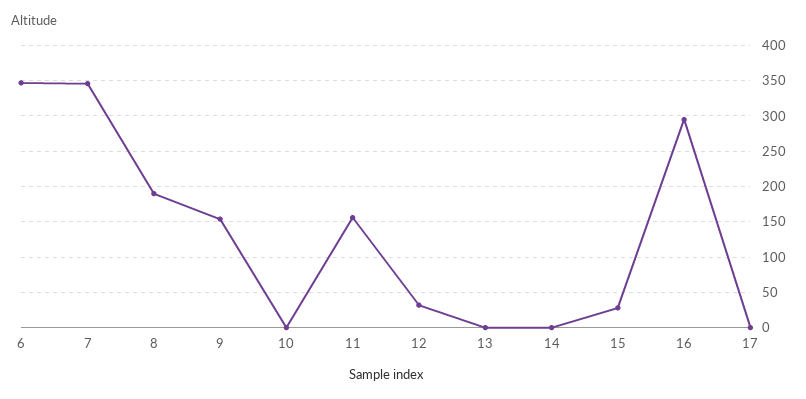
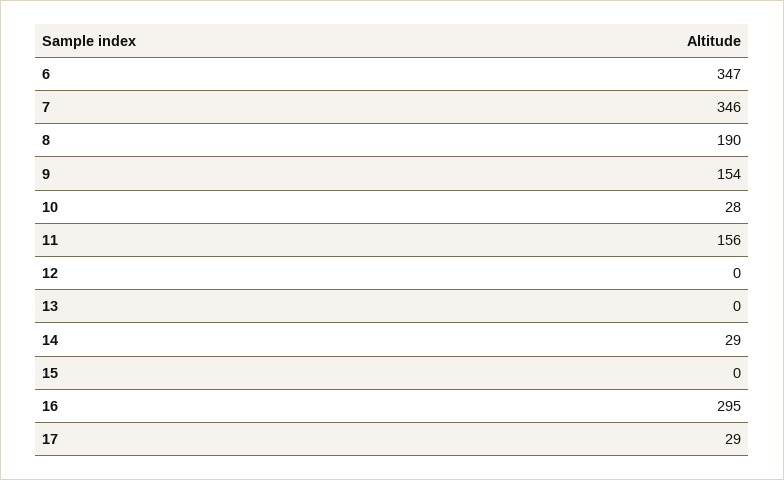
10: 0 -> 28
12: 30 -> 0
14: 0 -> 29
15: 30 -> 0
17: 0 -> 29

